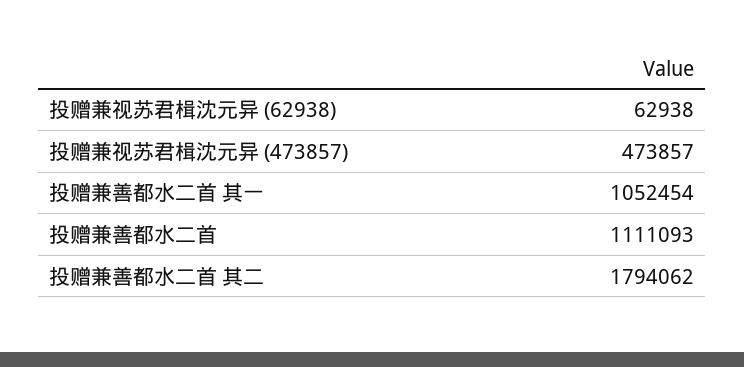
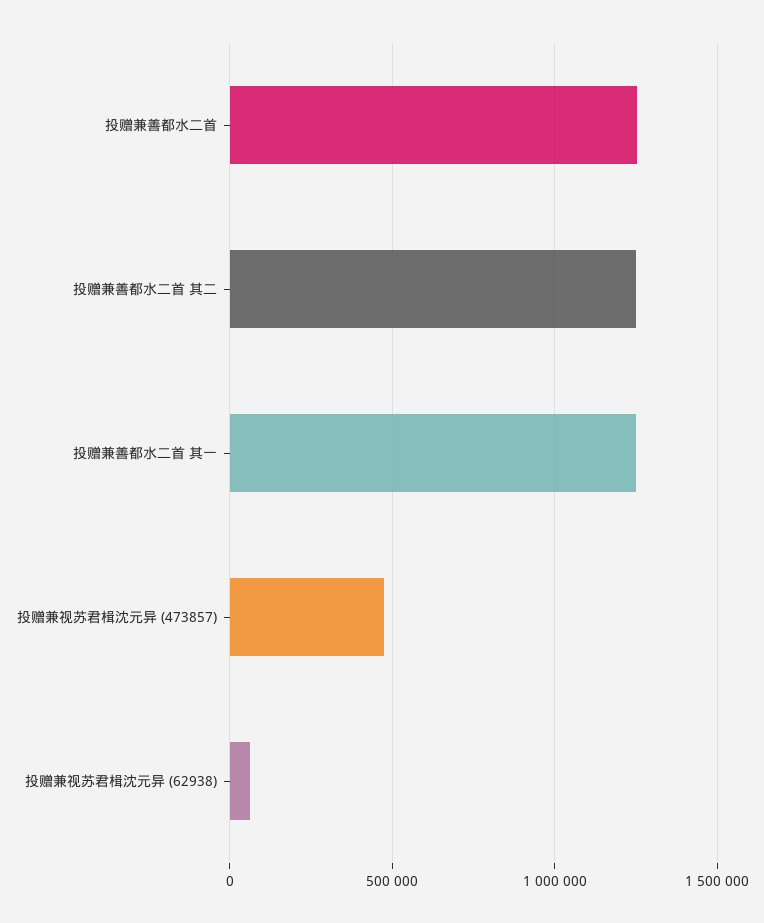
投赠兼善都水二首 其一: 1052454 -> 1250000
投赠兼善都水二首: 1111093 -> 1250000
投赠兼善都水二首 其二: 1794062 -> 1250000

